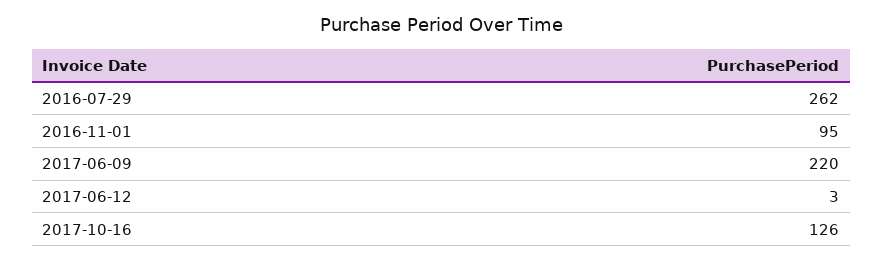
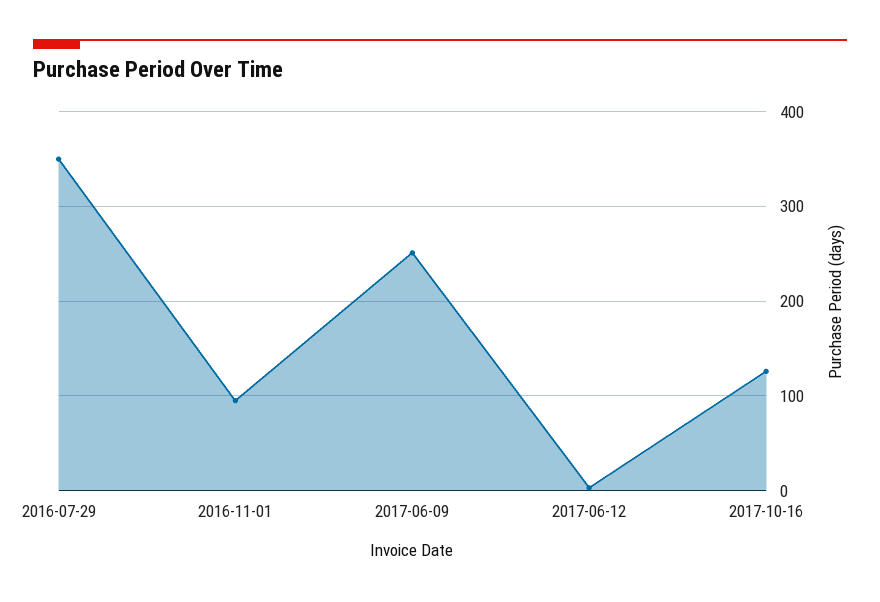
2016-07-29: 262 -> 350
2017-06-09: 220 -> 250

